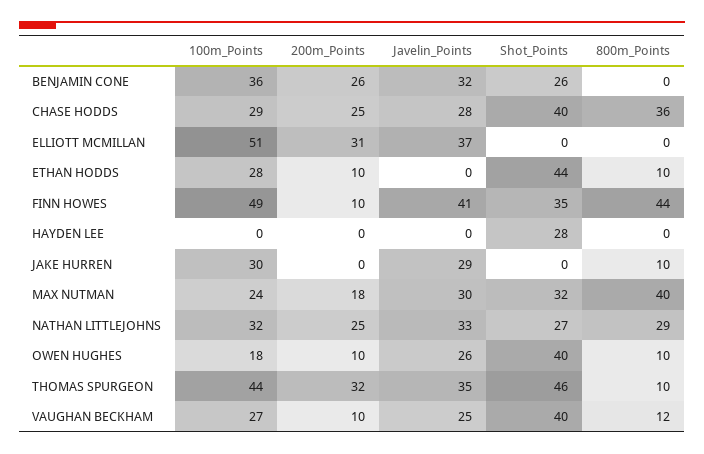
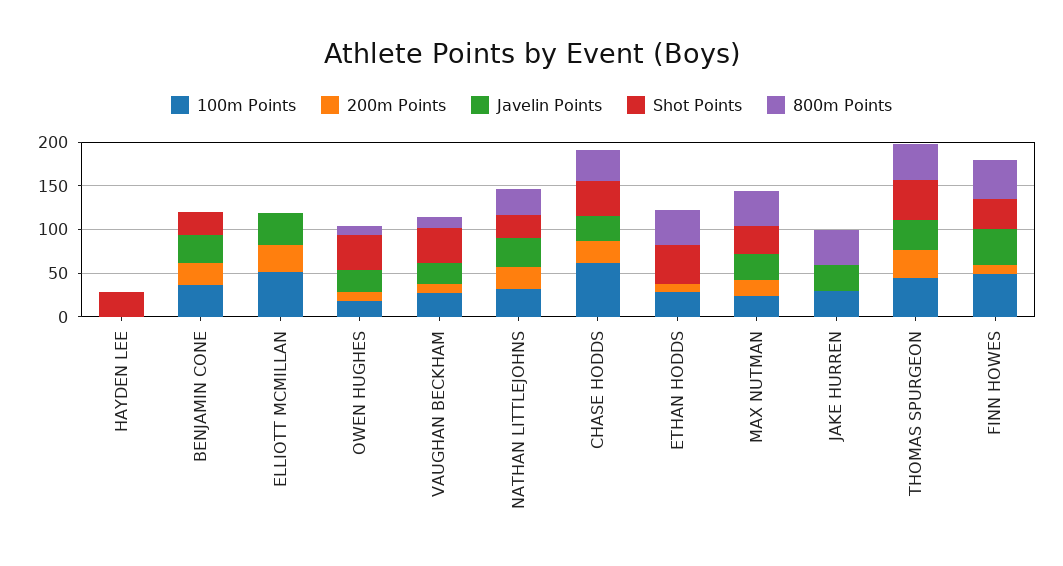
100m_Points, CHASE HODDS: 29 -> 60
800m_Points, ETHAN HODDS: 10 -> 40
800m_Points, JAKE HURREN: 10 -> 40
800m_Points, THOMAS SPURGEON: 10 -> 40

